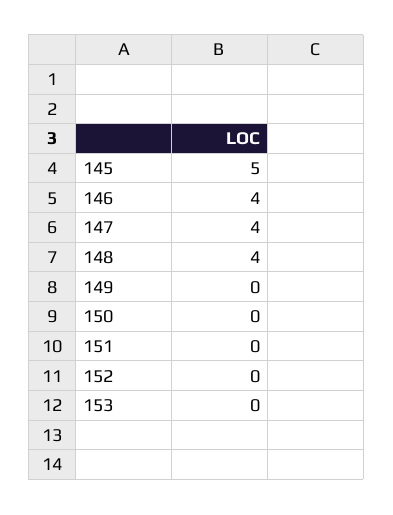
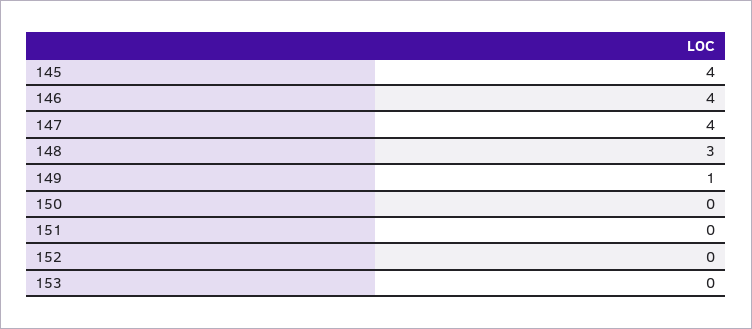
145: 5 -> 4
148: 4 -> 3
149: 0 -> 1

